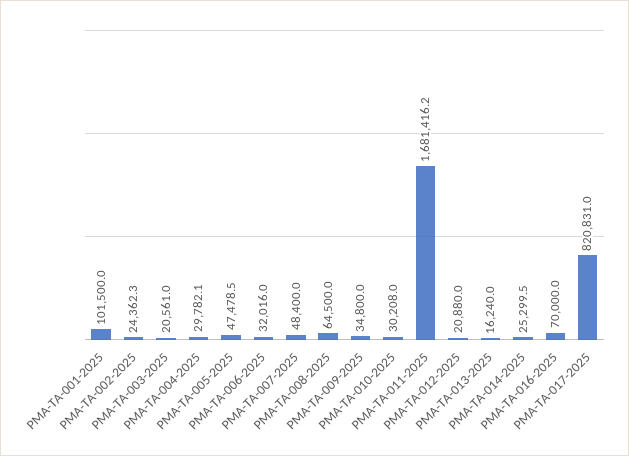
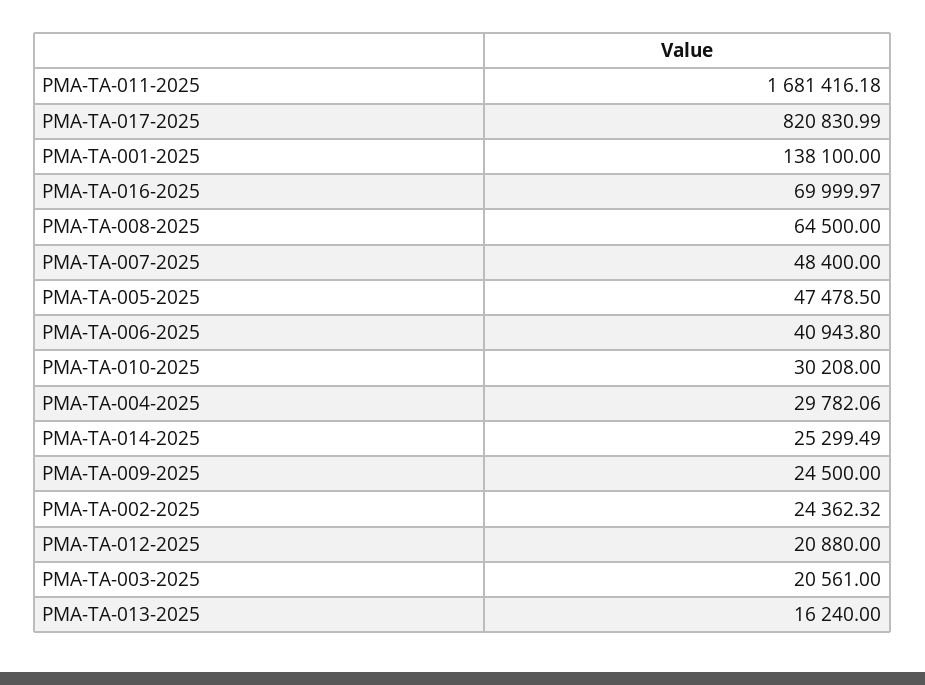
PMA-TA-001-2025: 101500 -> 138100
PMA-TA-006-2025: 32016 -> 40943.8
PMA-TA-009-2025: 34800 -> 24500

